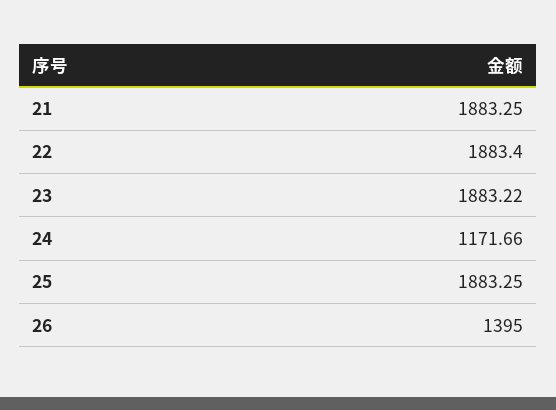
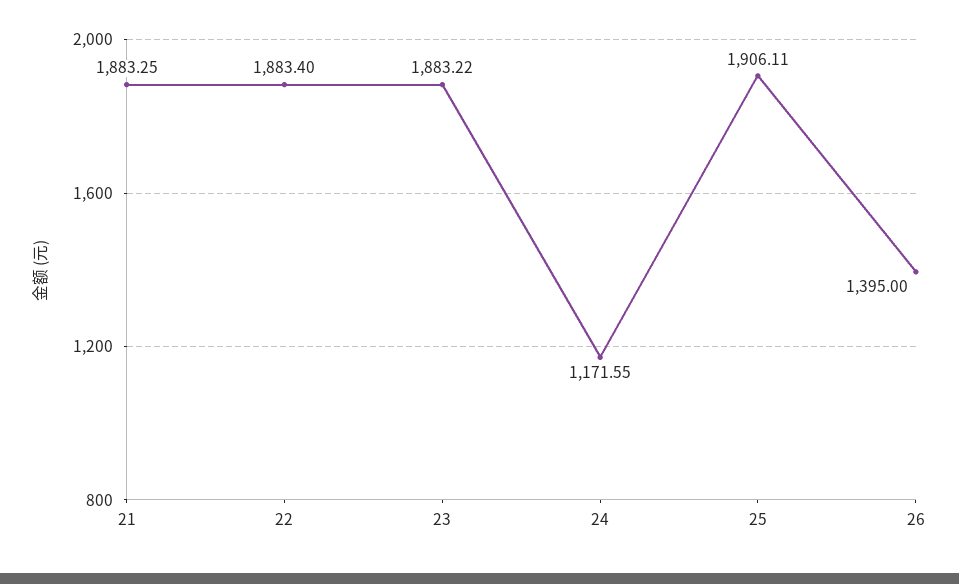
24: 1171.66 -> 1171.55
25: 1883.25 -> 1906.11

